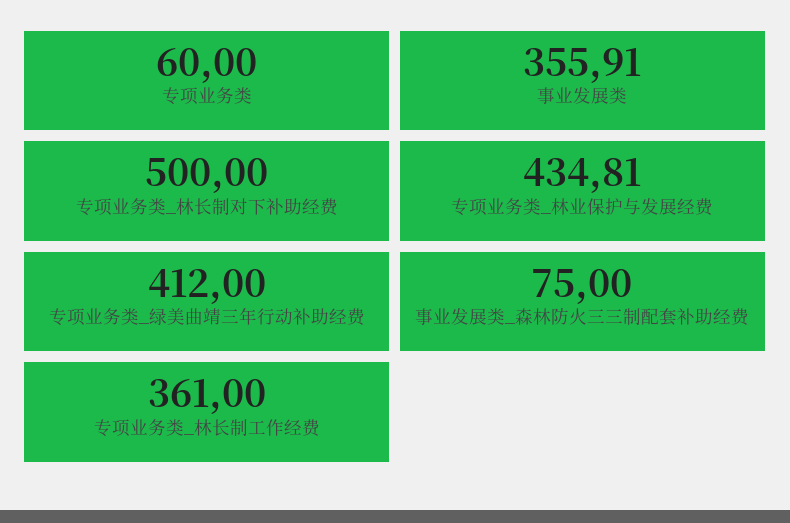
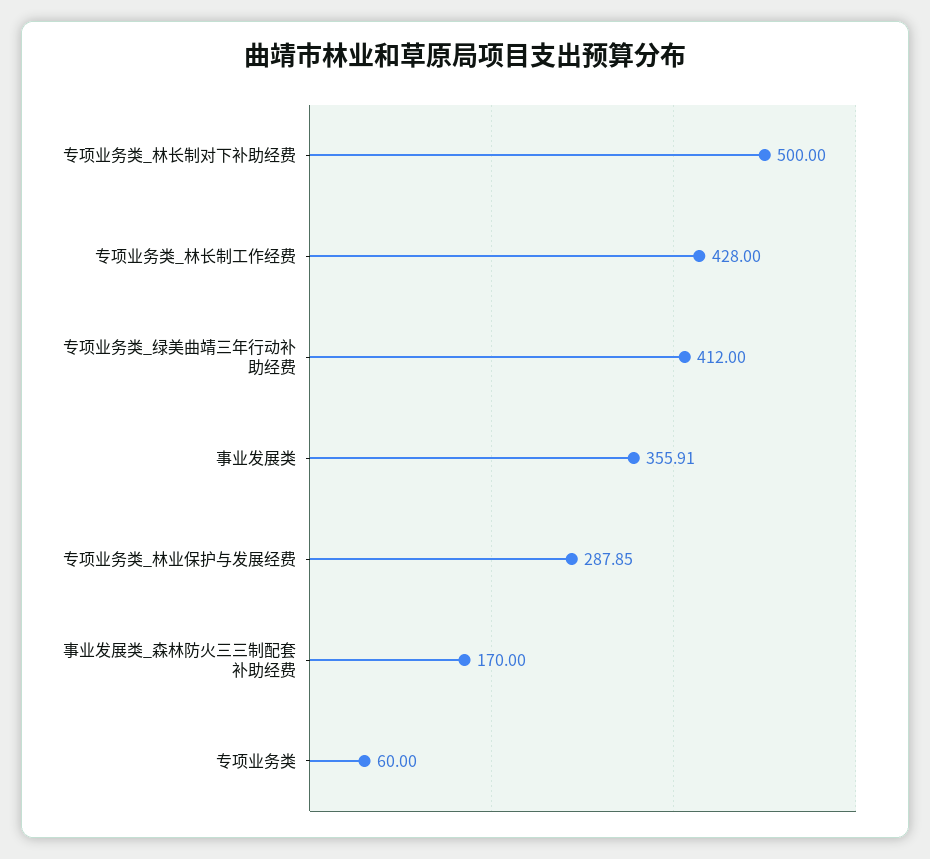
专项业务类_林业保护与发展经费: 434.81 -> 287.85
事业发展类_森林防火三三制配套补助经费: 75 -> 170
专项业务类_林长制工作经费: 361 -> 428

